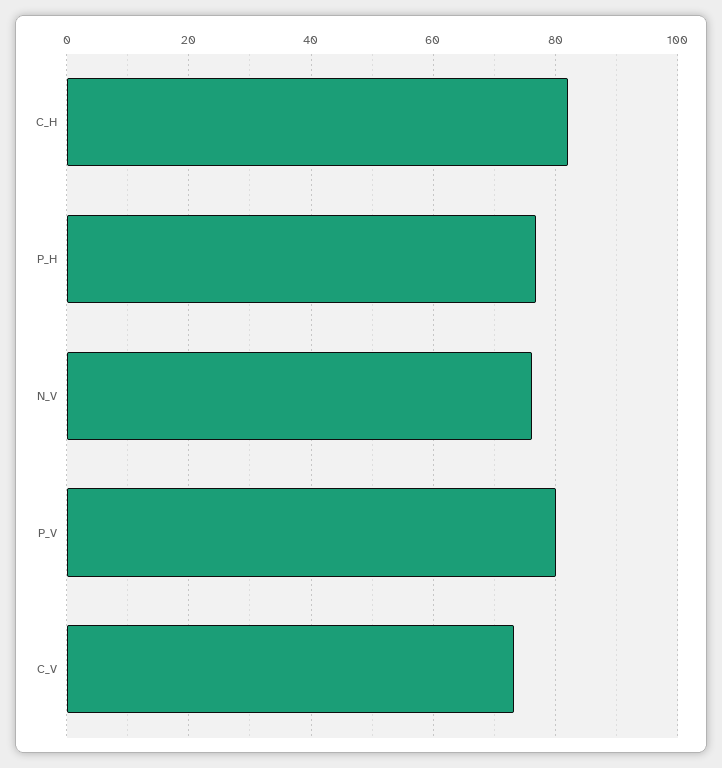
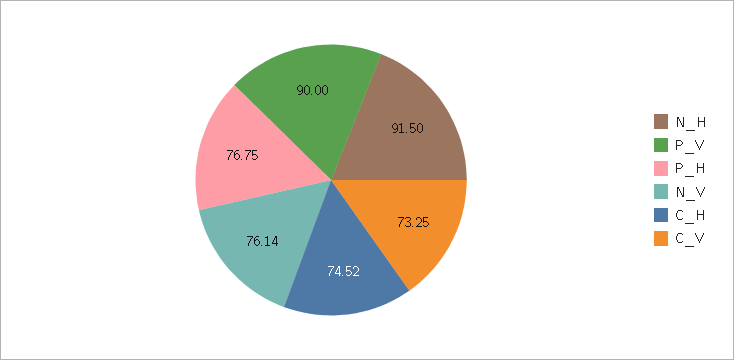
C_H: 82 -> 74.52
P_V: 80 -> 90
N_H: none -> 91.5

